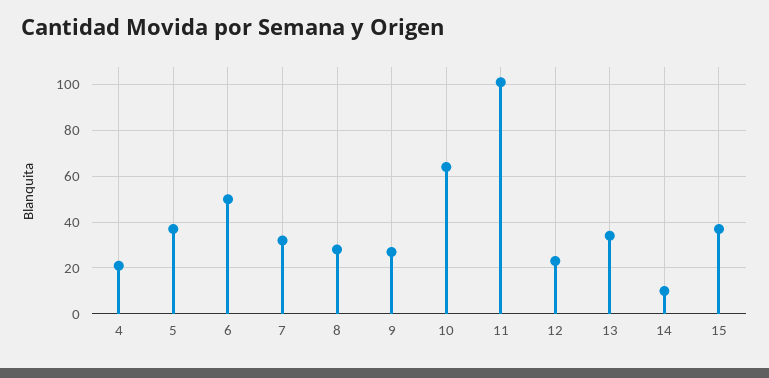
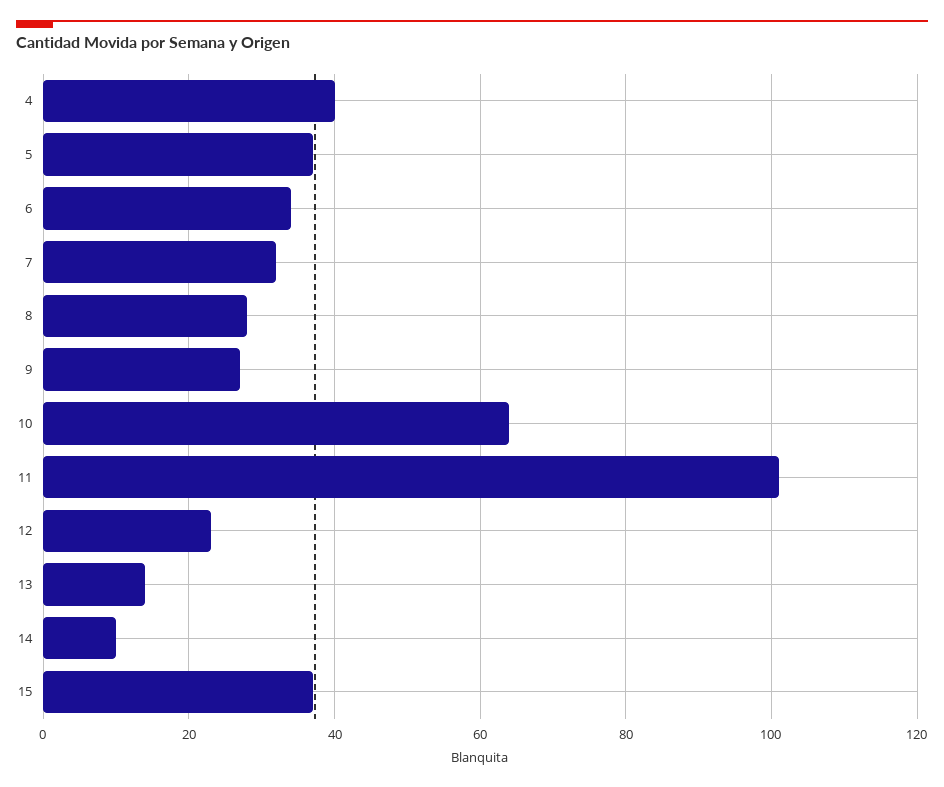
4: 20 -> 40
6: 50 -> 35
13: 35 -> 15

